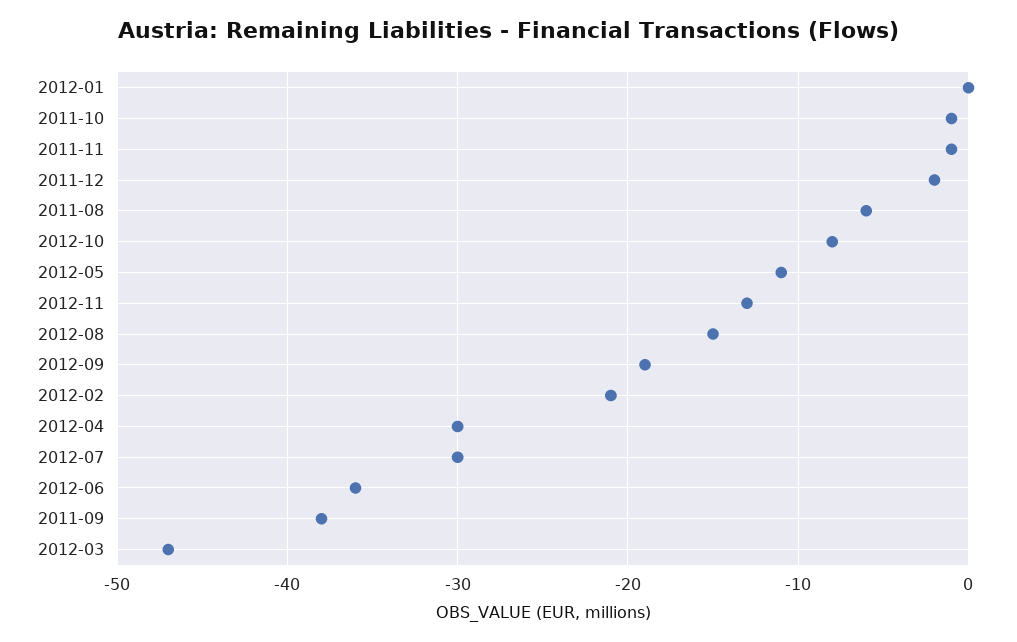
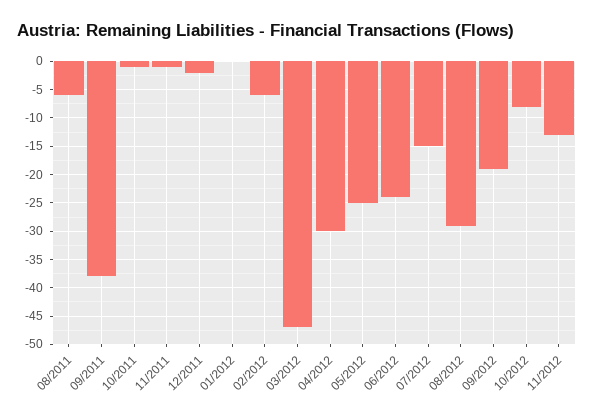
2012-05: -11 -> -25
2012-08: -15 -> -30
2012-02: -21 -> -5
2012-07: -30 -> -15
2012-06: -36 -> -25

